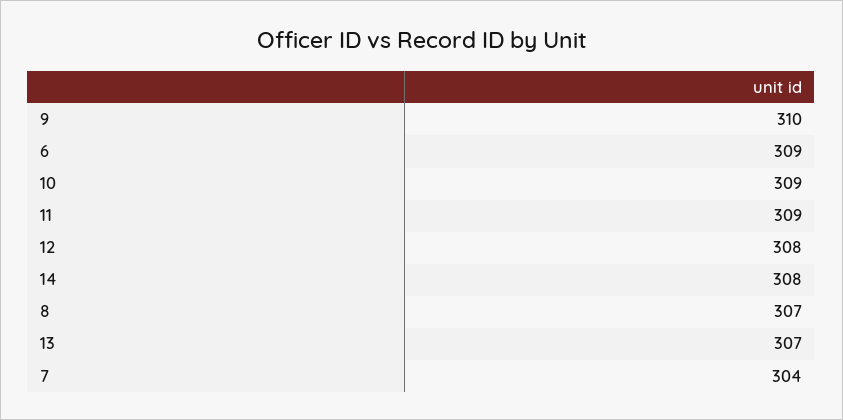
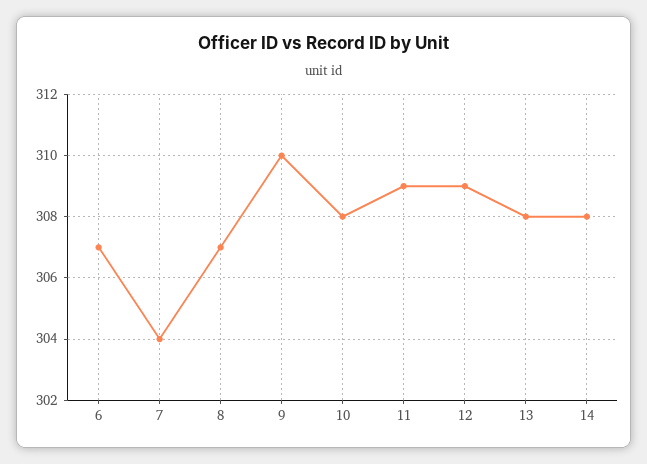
6: 309 -> 307
10: 309 -> 308
12: 308 -> 309
13: 307 -> 308

